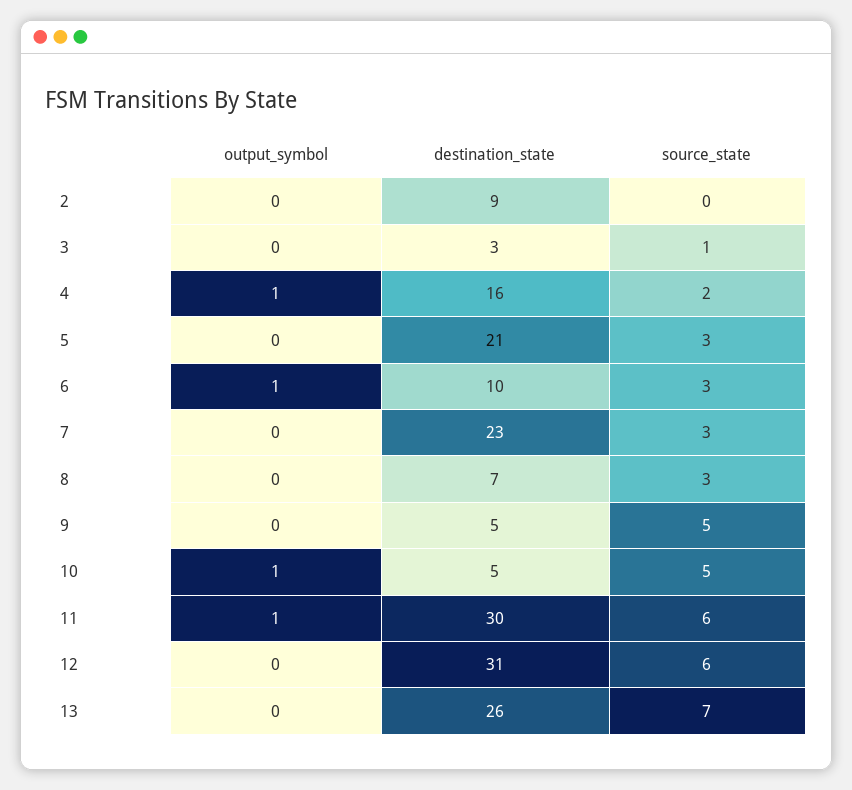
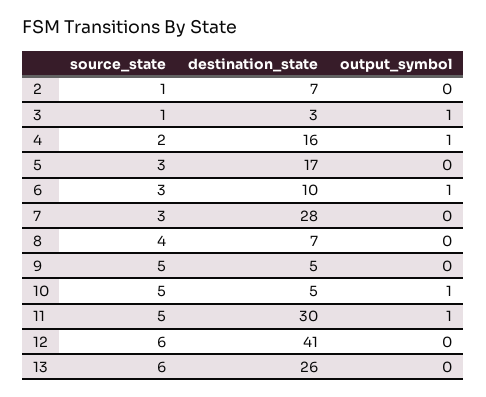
destination_state, 2: 9 -> 7
source_state, 2: 0 -> 1
output_symbol, 3: 0 -> 1
destination_state, 5: 21 -> 17
destination_state, 7: 23 -> 28
source_state, 8: 3 -> 4
source_state, 11: 6 -> 5
destination_state, 12: 31 -> 41
source_state, 13: 7 -> 6

